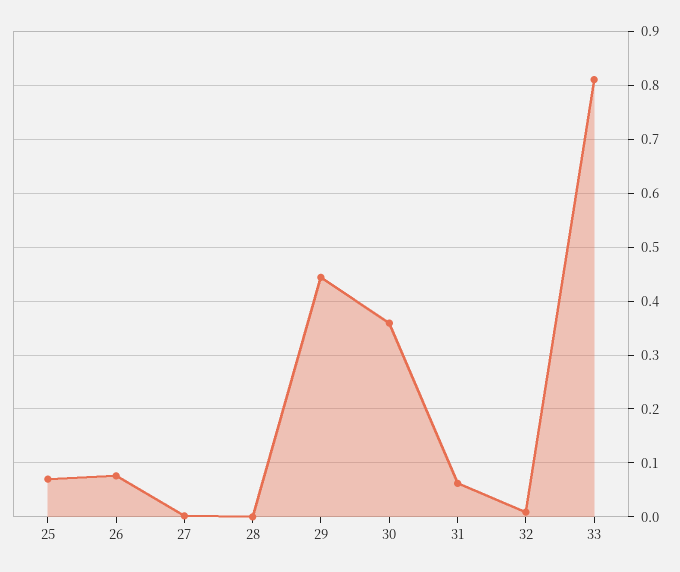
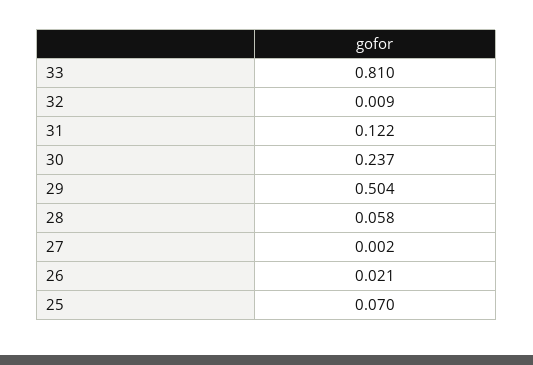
26: 0.08 -> 0.021
28: 0 -> 0.058
29: 0.44 -> 0.504
30: 0.36 -> 0.237
31: 0.06 -> 0.122

